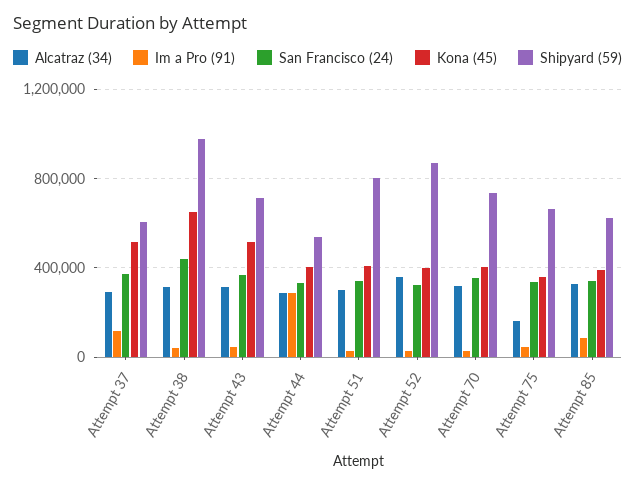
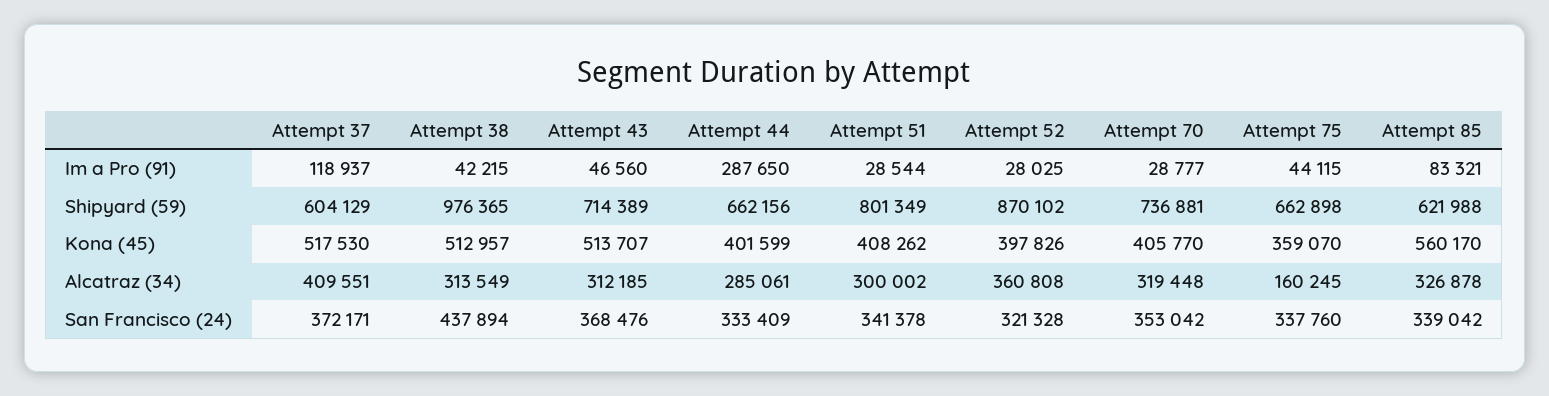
Alcatraz (34), Attempt 37: 300000 -> 409551
Kona (45), Attempt 38: 650000 -> 512957
Shipyard (59), Attempt 44: 550000 -> 662156
Kona (45), Attempt 85: 400000 -> 560170

